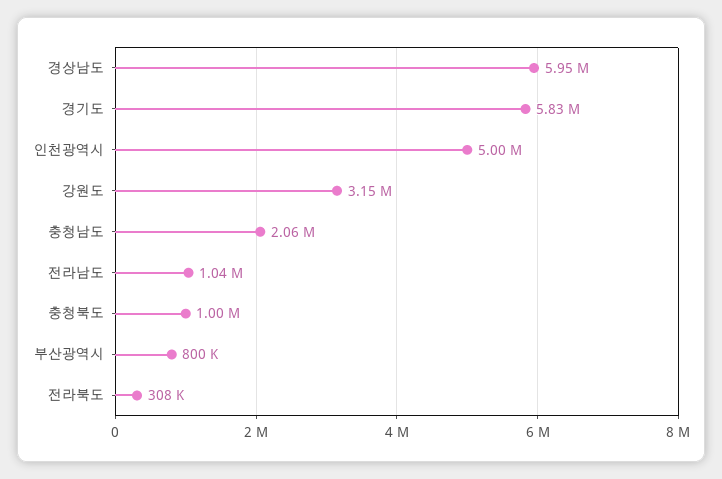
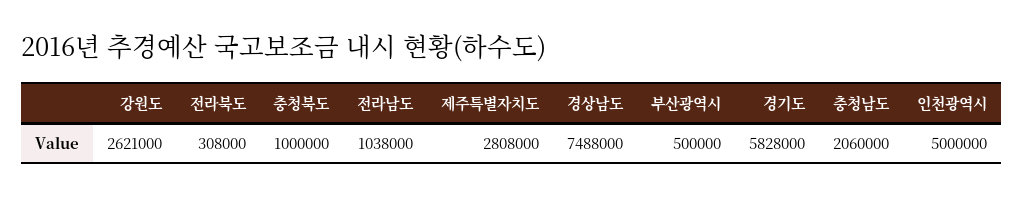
경상남도: 5950000 -> 7488000
강원도: 3150000 -> 2621000
부산광역시: 800000 -> 500000
제주특별자치도: none -> 2808000

